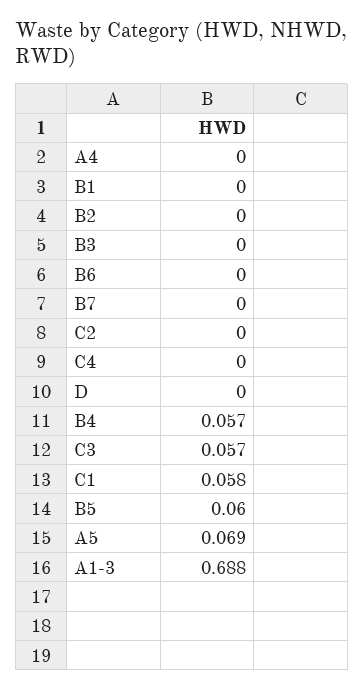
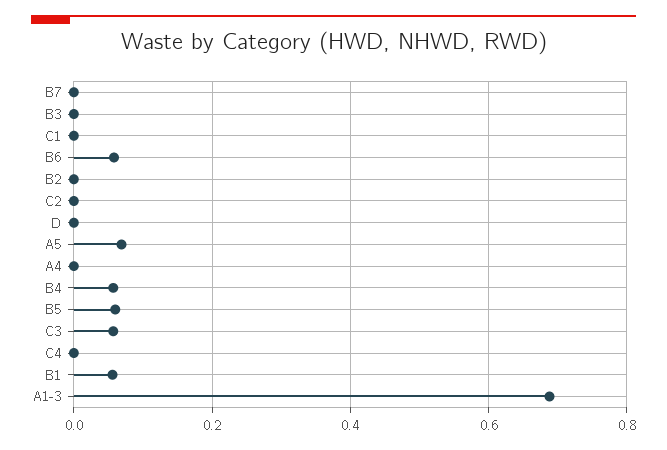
B1: 0 -> 0.06
B6: 0 -> 0.06
C1: 0.058 -> 0

